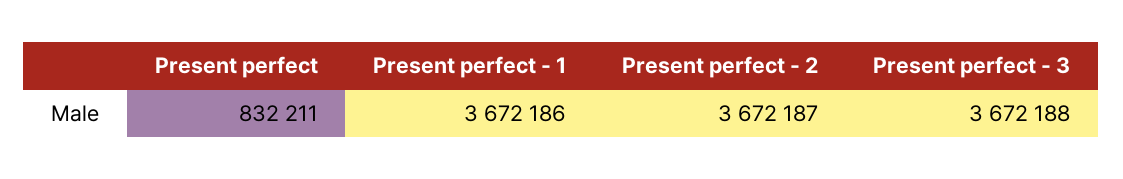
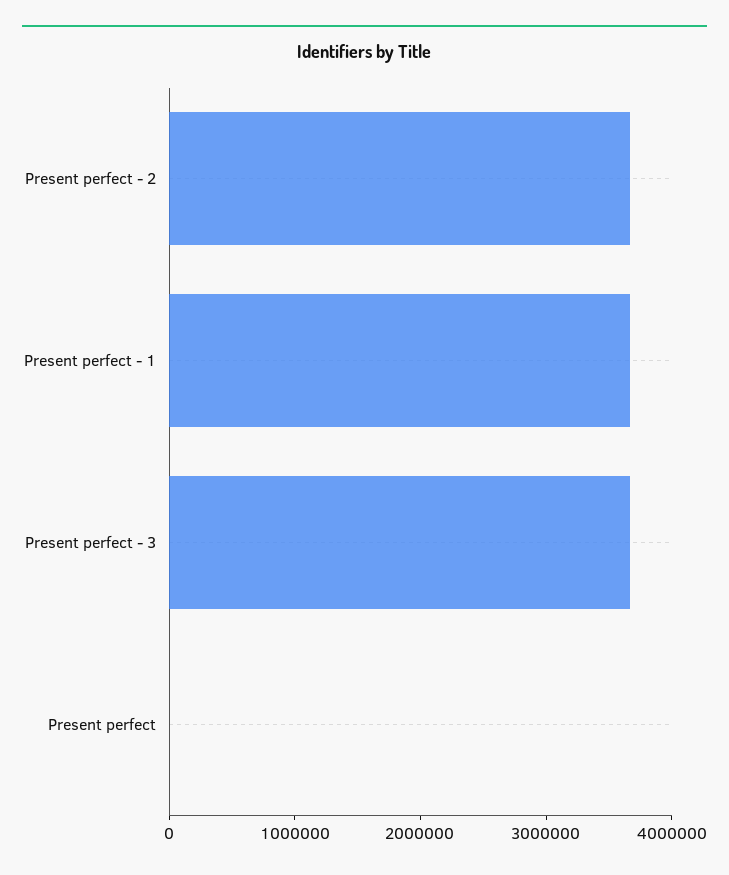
Present perfect: 832211 -> 0

